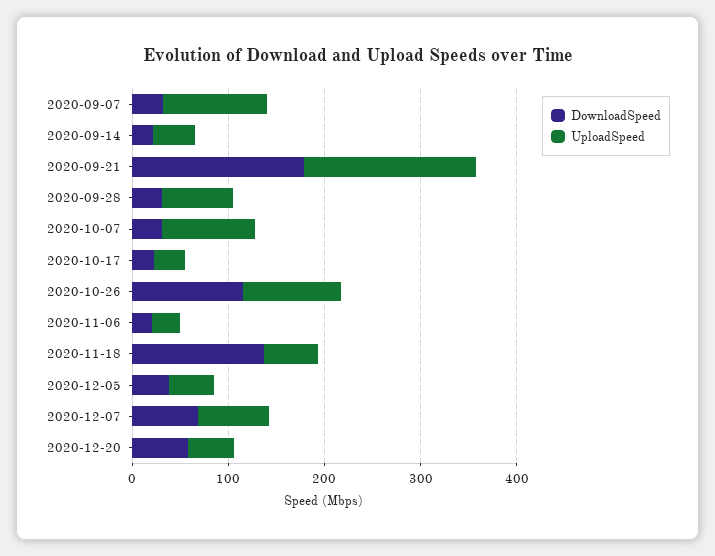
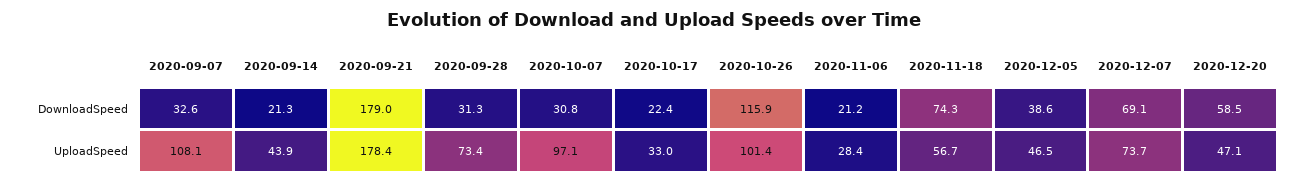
DownloadSpeed, 2020-11-18: 140 -> 74.3

